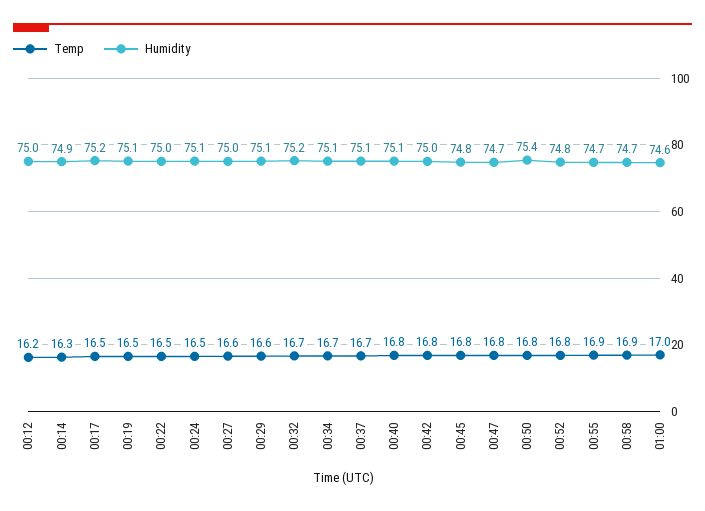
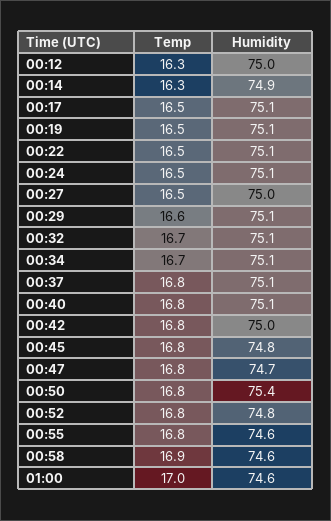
Temp, 00:12: 16.2 -> 16.3
Humidity, 00:17: 75.2 -> 75.1
Humidity, 00:22: 75 -> 75.1
Temp, 00:27: 16.6 -> 16.5
Humidity, 00:32: 75.2 -> 75.1
Temp, 00:37: 16.7 -> 16.8
Temp, 00:55: 16.9 -> 16.8
Humidity, 00:55: 74.7 -> 74.6
Humidity, 00:58: 74.7 -> 74.6

